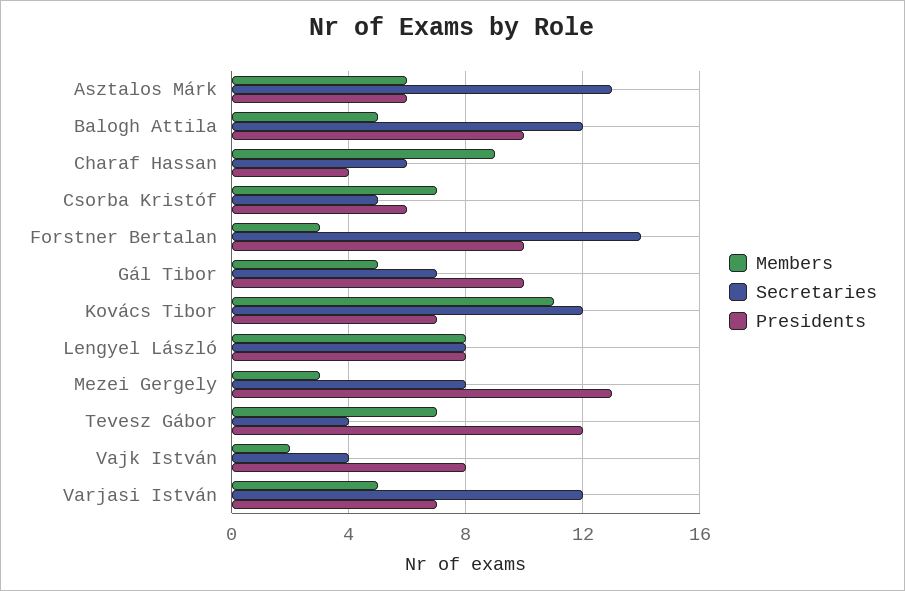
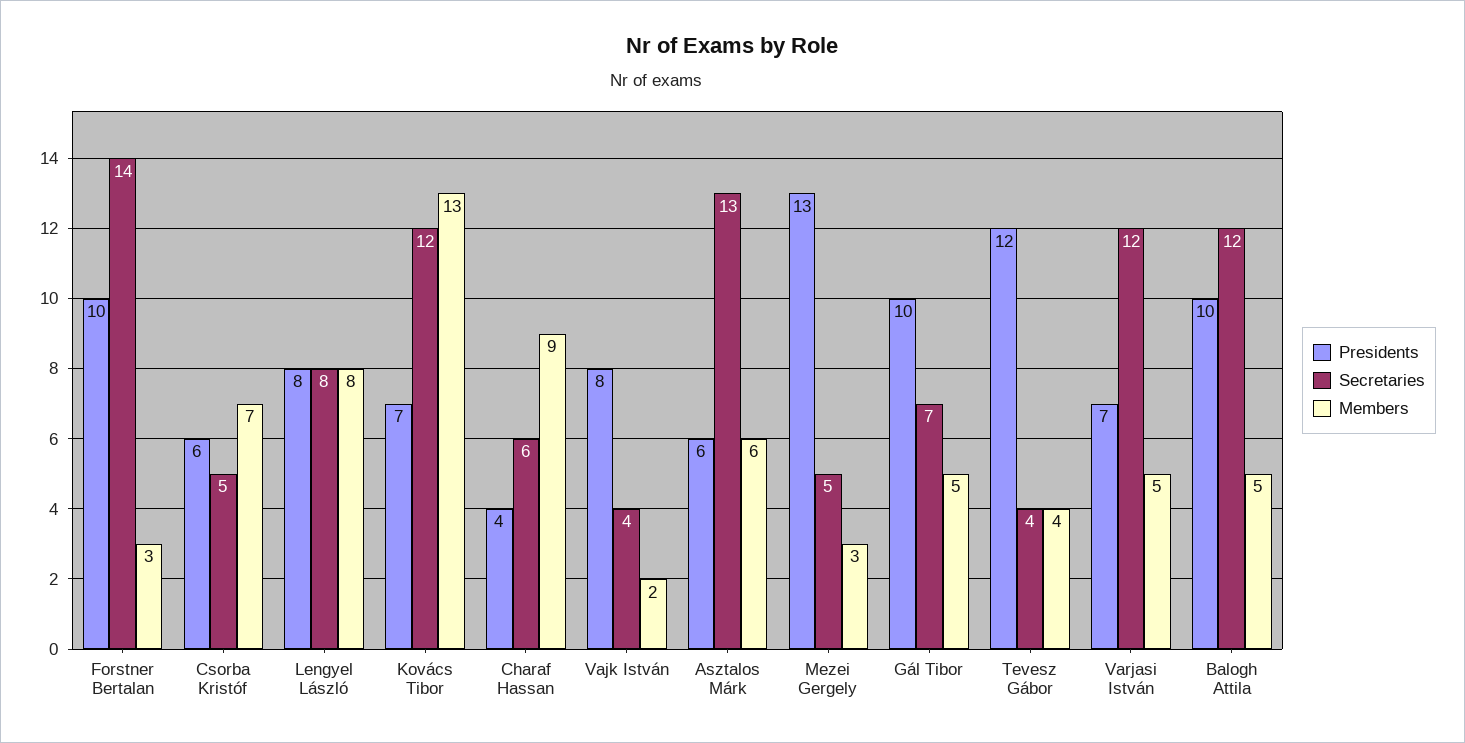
Members, Kovács Tibor: 11 -> 13
Secretaries, Mezei Gergely: 8 -> 5
Members, Tevesz Gábor: 7 -> 4

